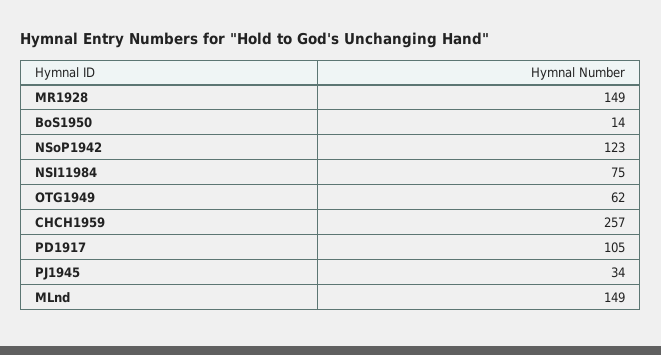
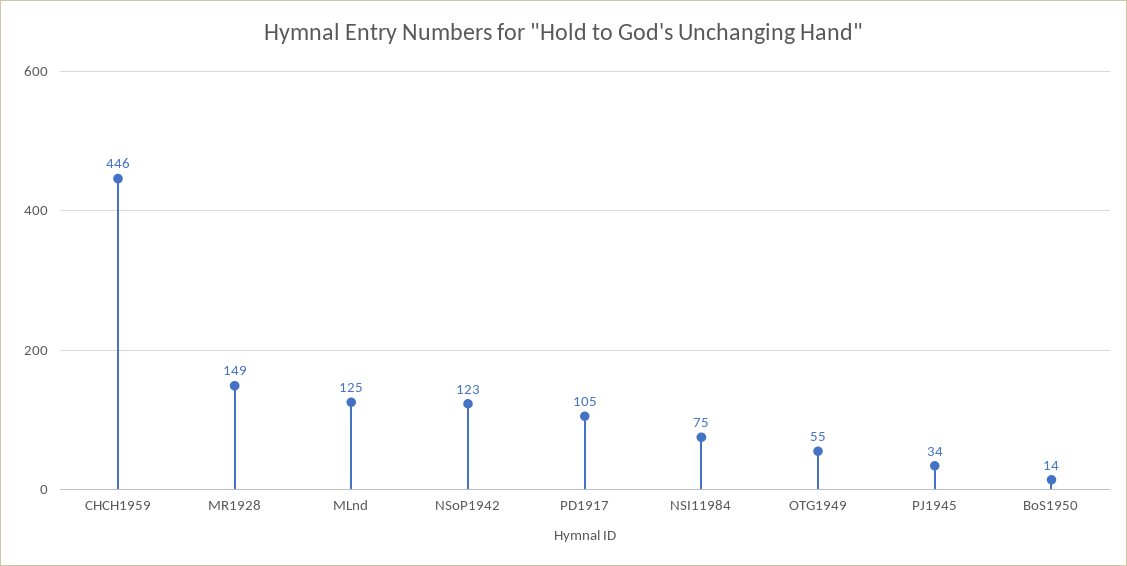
OTG1949: 62 -> 55
CHCH1959: 257 -> 446
MLnd: 149 -> 125

